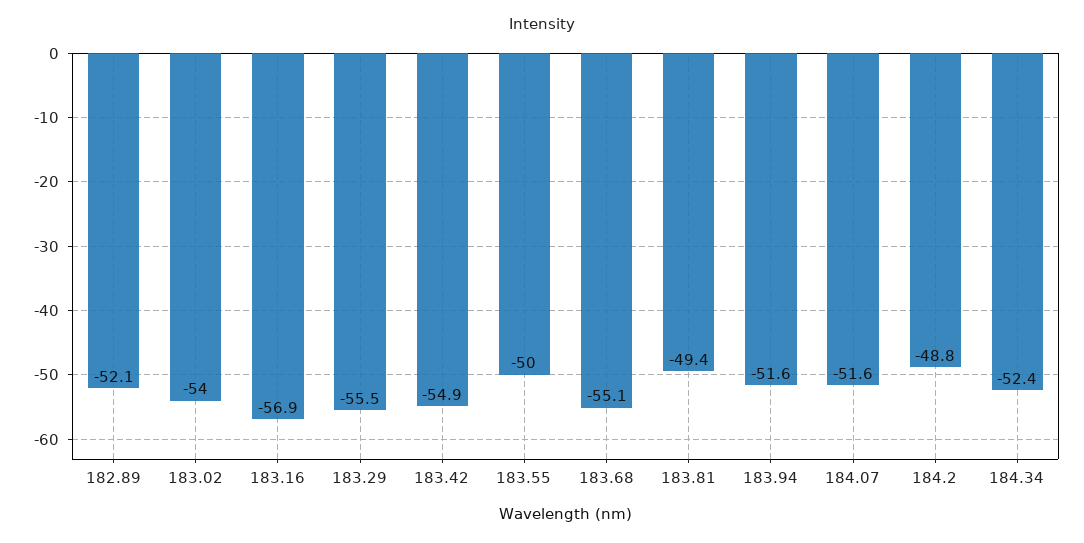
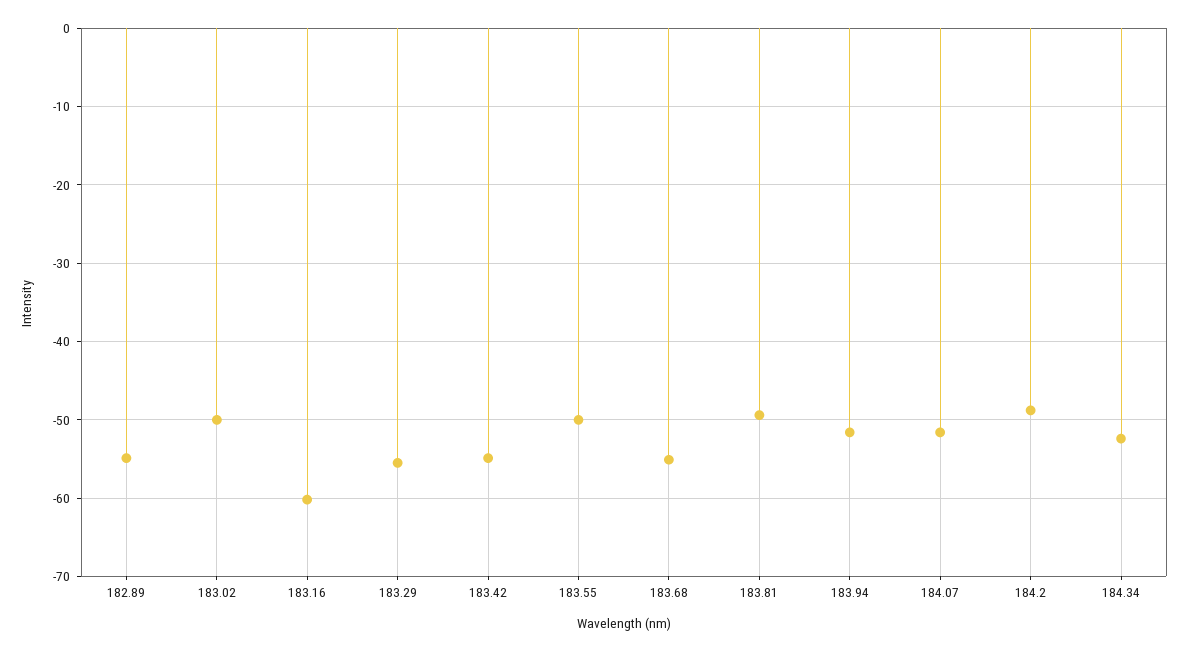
182.89: -52.1 -> -55
183.02: -54 -> -50
183.16: -56.9 -> -60

